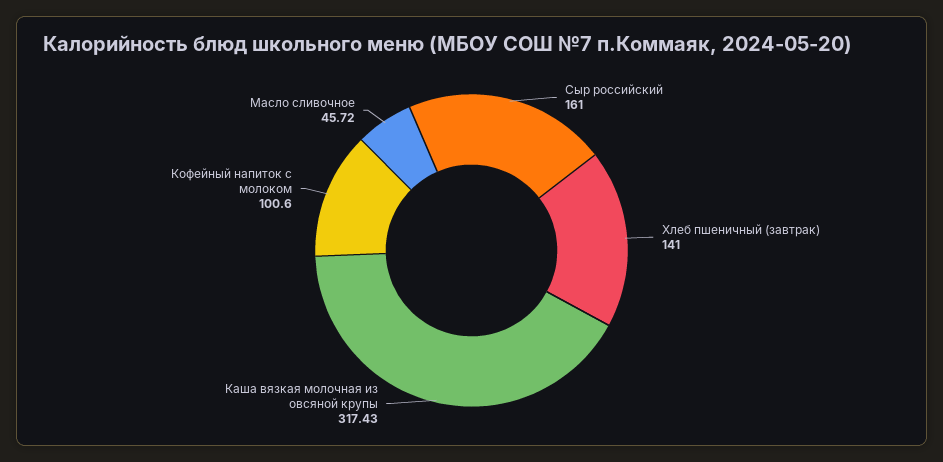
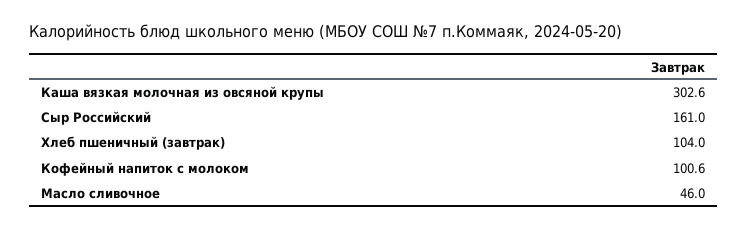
Хлеб пшеничный (завтрак): 141 -> 104
Каша вязкая молочная из овсяной крупы: 317.43 -> 302.6
Масло сливочное: 45.72 -> 46

